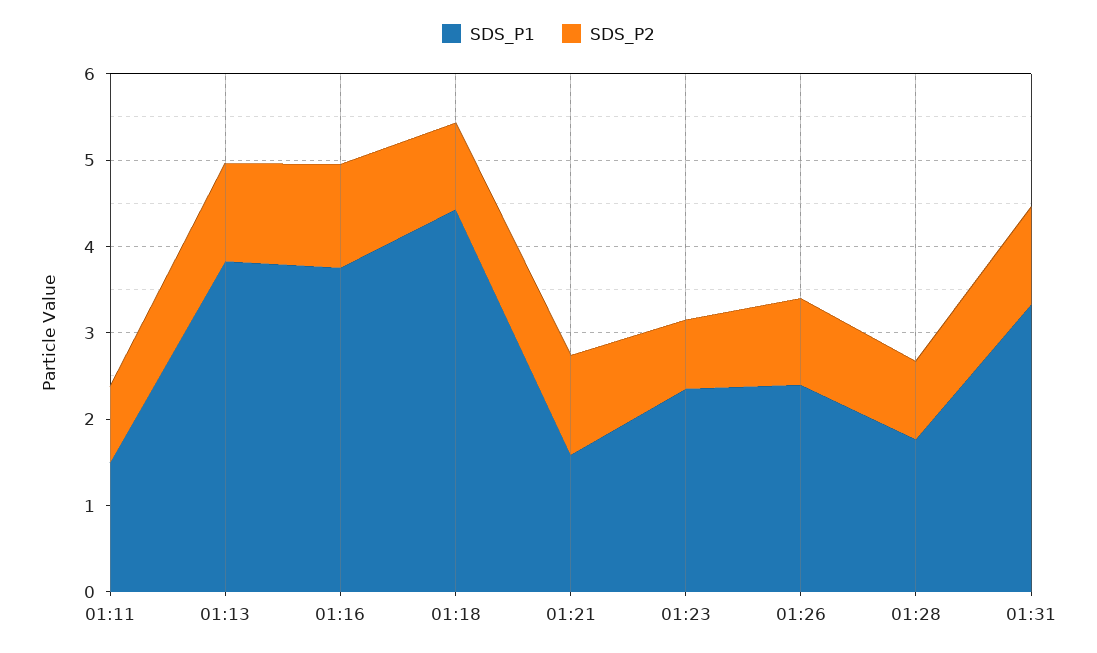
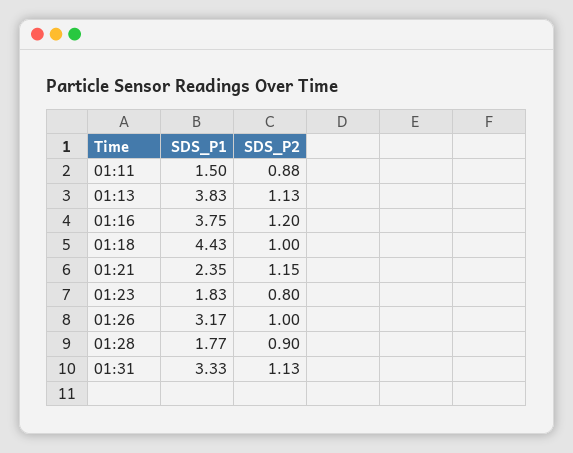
SDS_P1, 01:21: 1.6 -> 2.35
SDS_P1, 01:23: 2.4 -> 1.83
SDS_P1, 01:26: 2.4 -> 3.17

